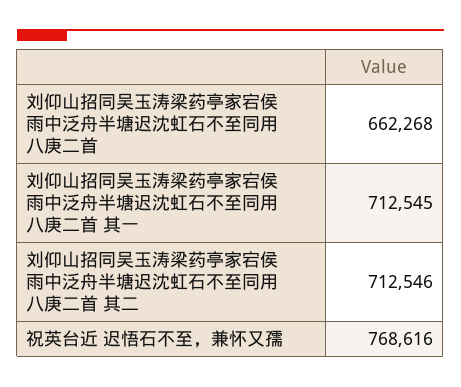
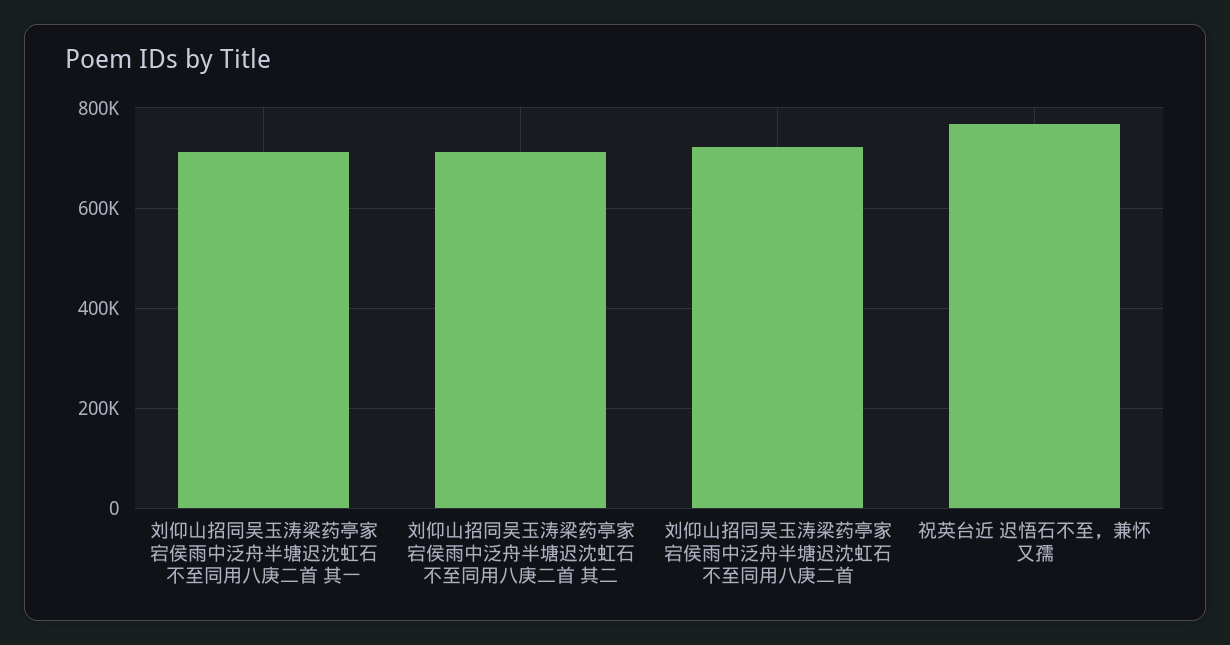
刘仰山招同吴玉涛梁药亭家宕侯雨中泛舟半塘迟沈虹石不至同用八庚二首: 662268 -> 720000

